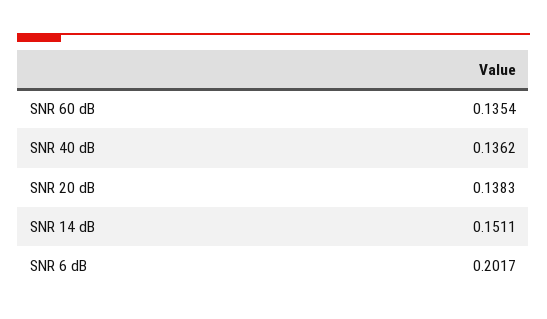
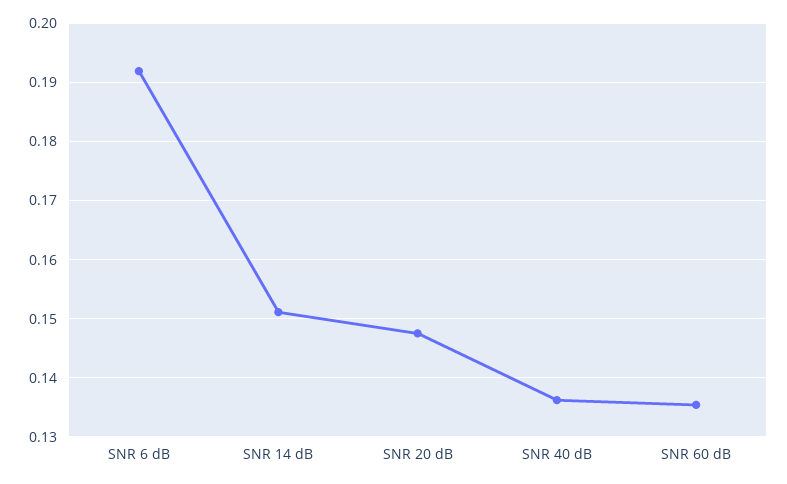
SNR 20 dB: 0.1383 -> 0.148
SNR 6 dB: 0.2017 -> 0.192

